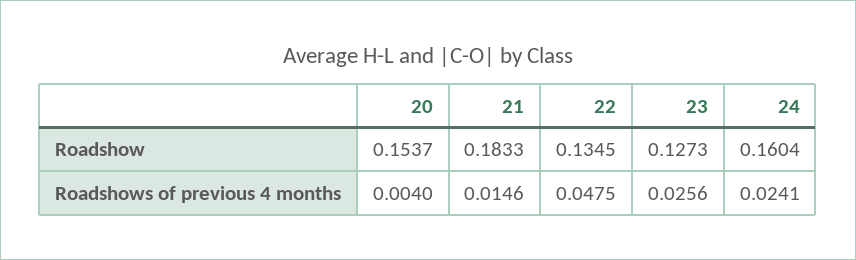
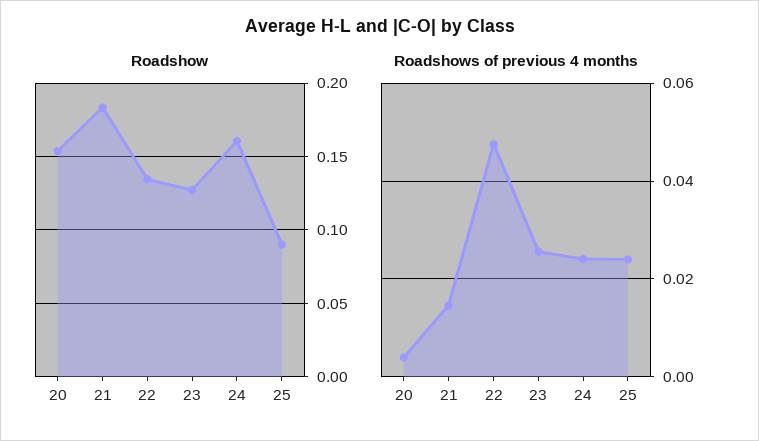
Roadshow, 25: none -> 0.09
Roadshows of previous 4 months, 25: none -> 0.024

